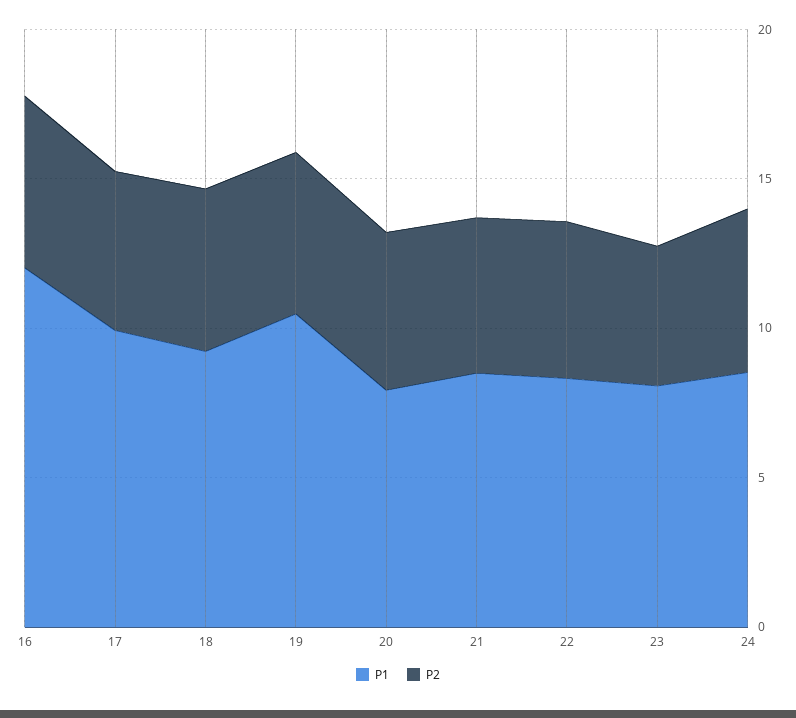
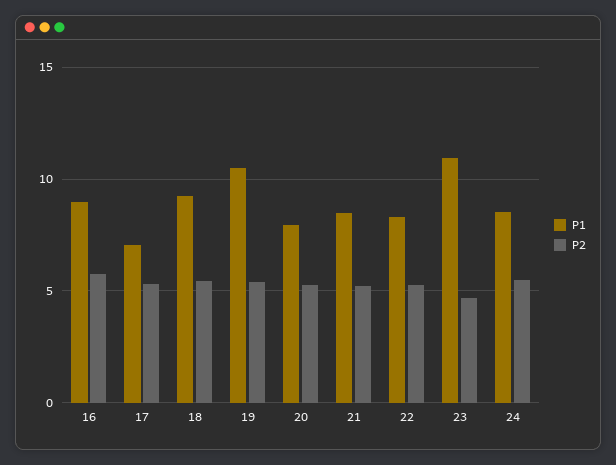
P1, 16: 12 -> 9
P1, 17: 10 -> 7
P1, 23: 8 -> 11

